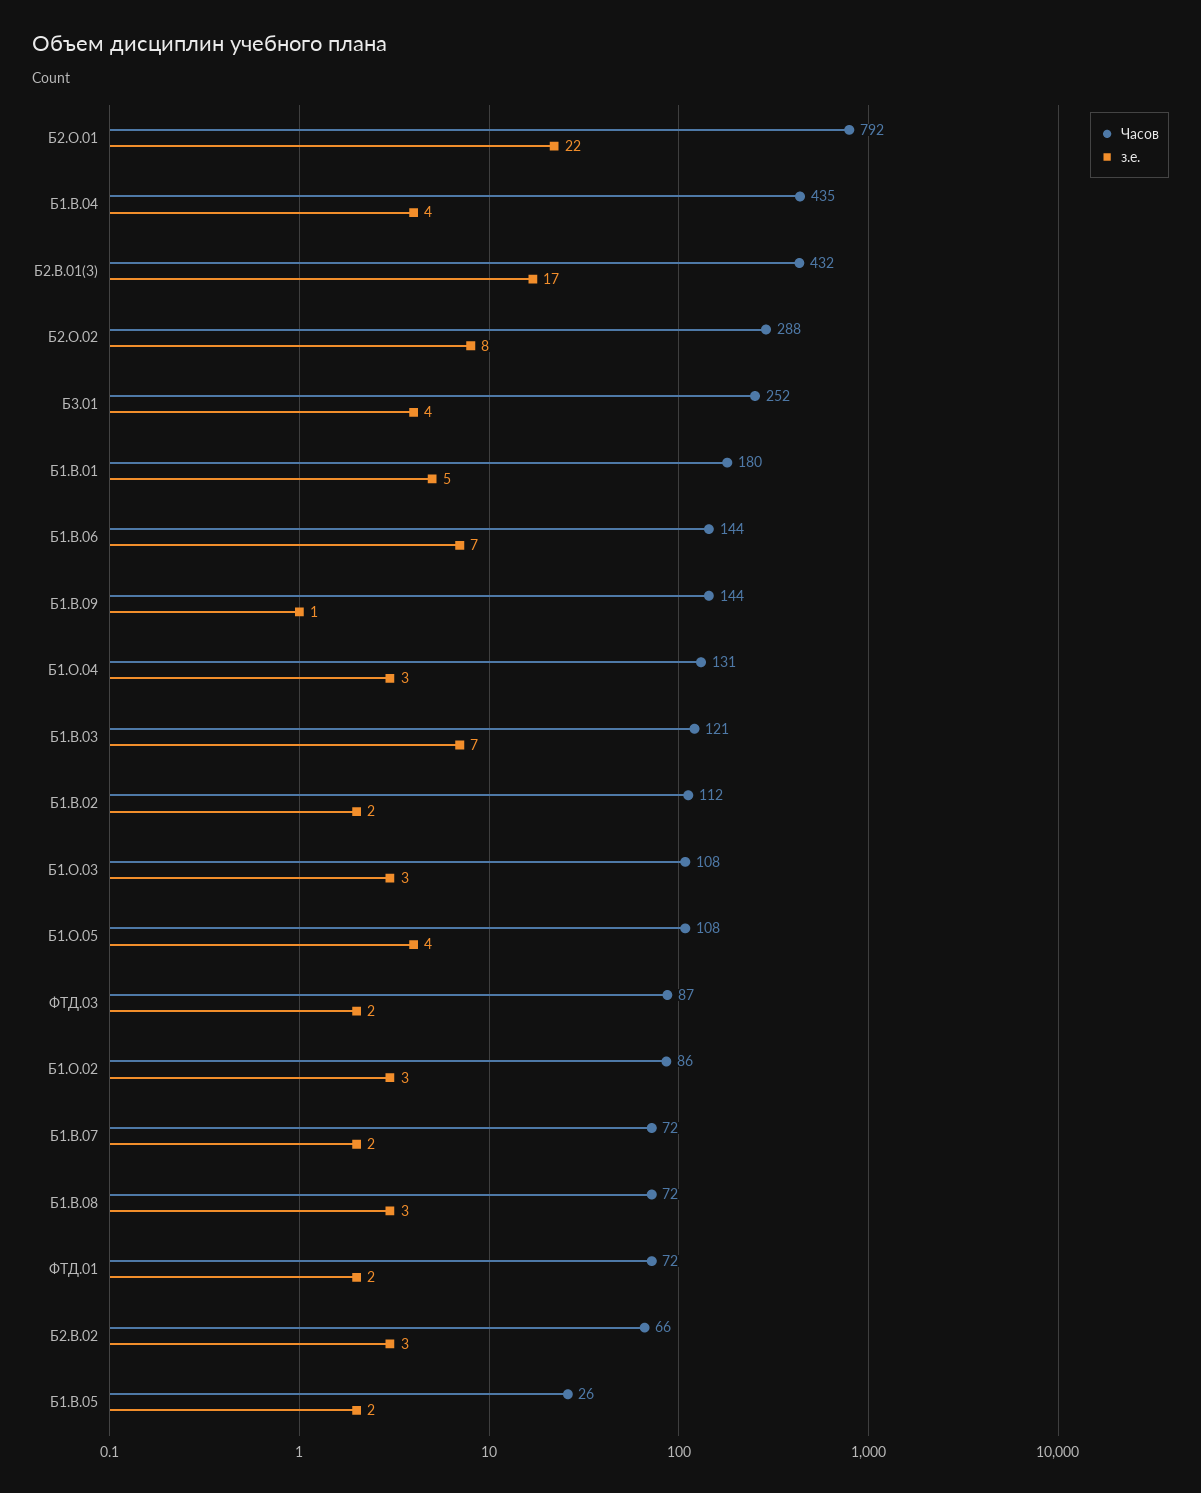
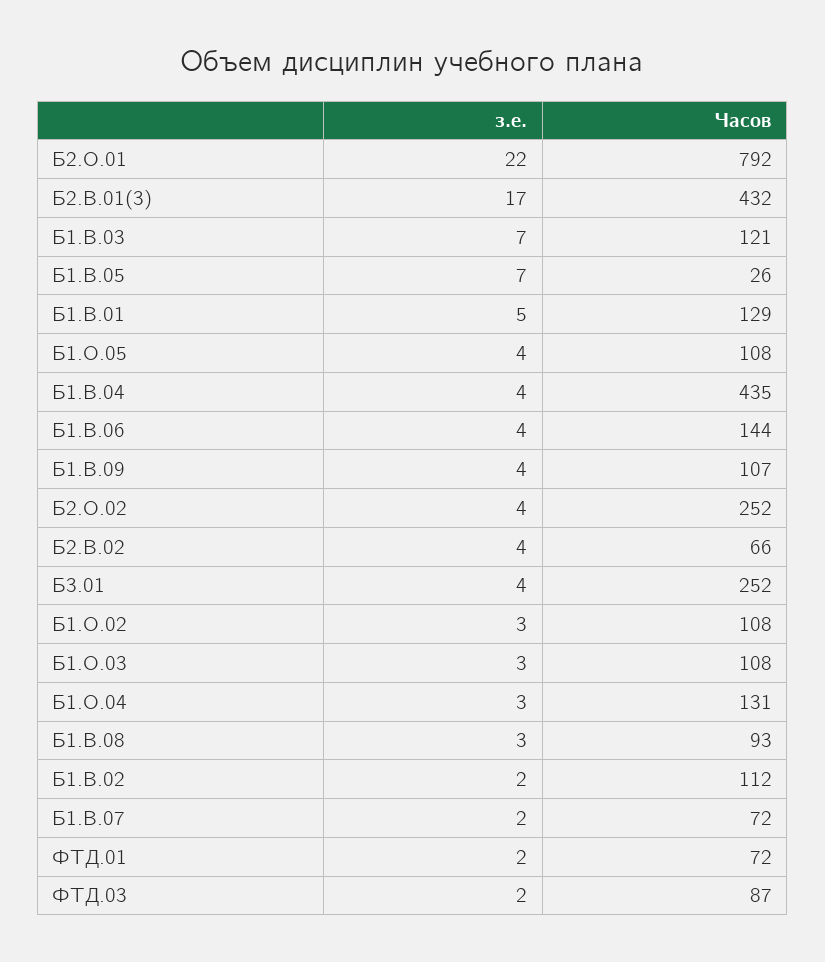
Часов, Б2.О.02: 288 -> 252
з.е., Б2.О.02: 8 -> 4
Часов, Б1.В.01: 180 -> 129
з.е., Б1.В.06: 7 -> 4
Часов, Б1.В.09: 144 -> 107
з.е., Б1.В.09: 1 -> 4
Часов, Б1.О.02: 86 -> 108
Часов, Б1.В.08: 72 -> 93
з.е., Б2.В.02: 3 -> 4
з.е., Б1.В.05: 2 -> 7

